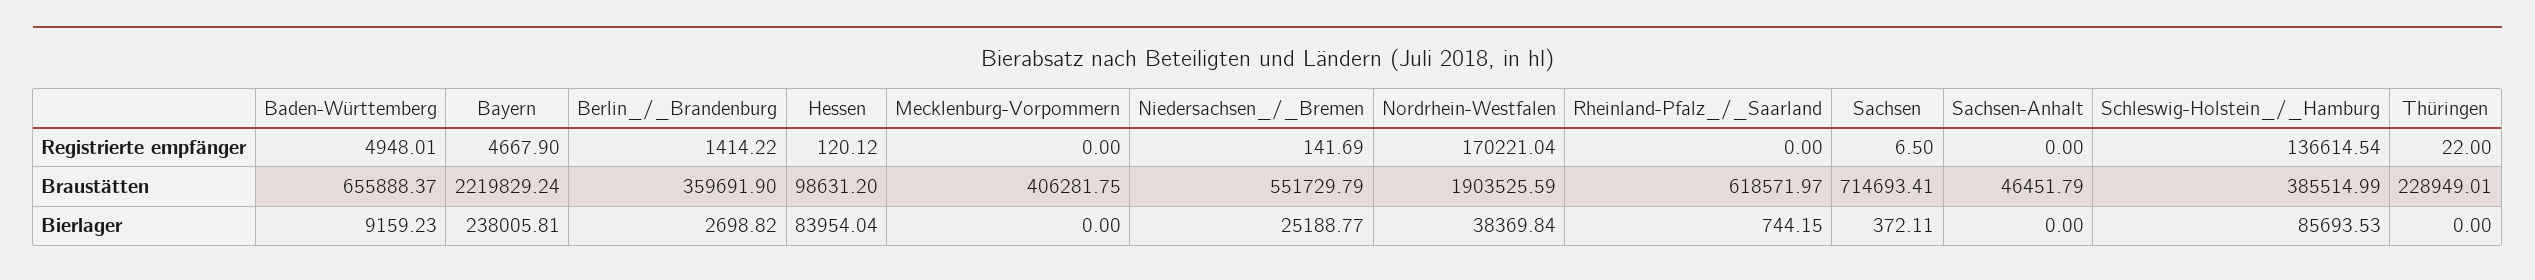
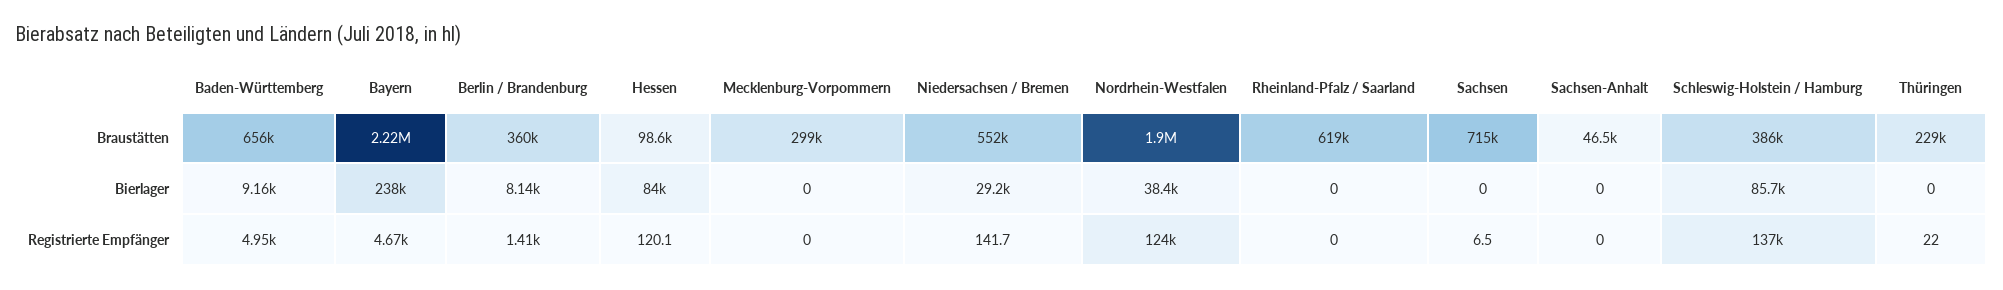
Nordrhein-Westfalen, Registrierte empfänger: 170221.04 -> 124000
Mecklenburg-Vorpommern, Braustätten: 406281.75 -> 299000
Berlin_/_Brandenburg, Bierlager: 2698.82 -> 8140
Niedersachsen_/_Bremen, Bierlager: 25188.77 -> 29200
Rheinland-Pfalz_/_Saarland, Bierlager: 744.15 -> 0
Sachsen, Bierlager: 372.11 -> 0

